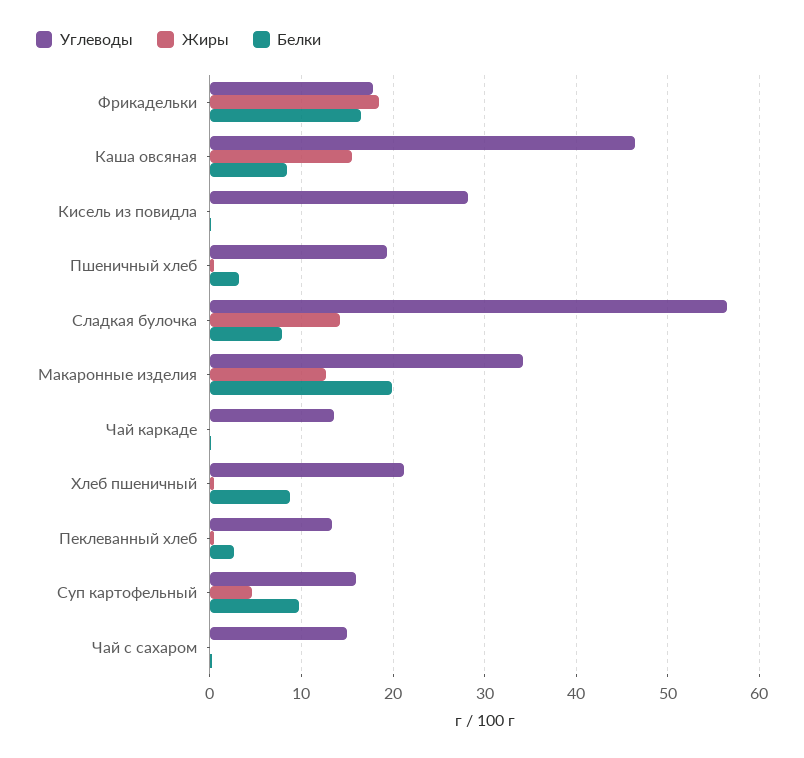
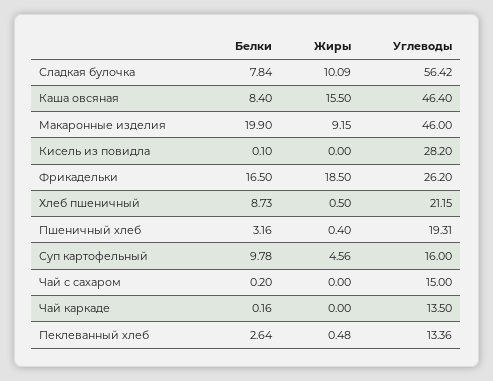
Углеводы, Фрикадельки: 18 -> 26.2
Жиры, Сладкая булочка: 14 -> 10.09
Углеводы, Макаронные изделия: 34 -> 46
Жиры, Макаронные изделия: 13 -> 9.15

